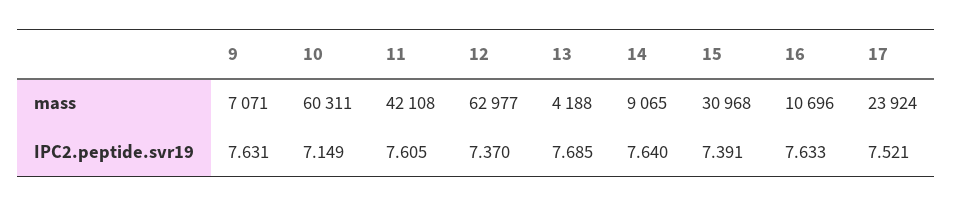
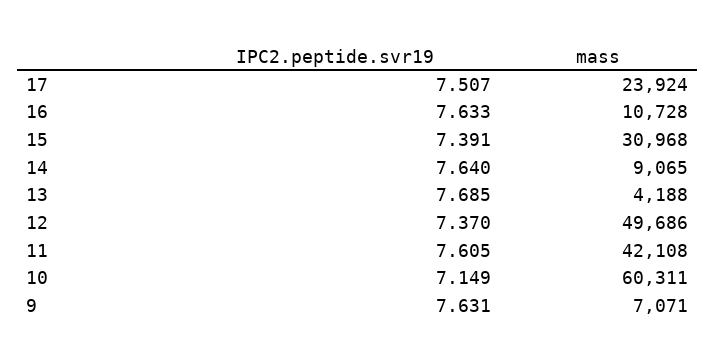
12, mass: 62977 -> 49686
16, mass: 10696 -> 10728
17, IPC2.peptide.svr19: 7.521 -> 7.507

